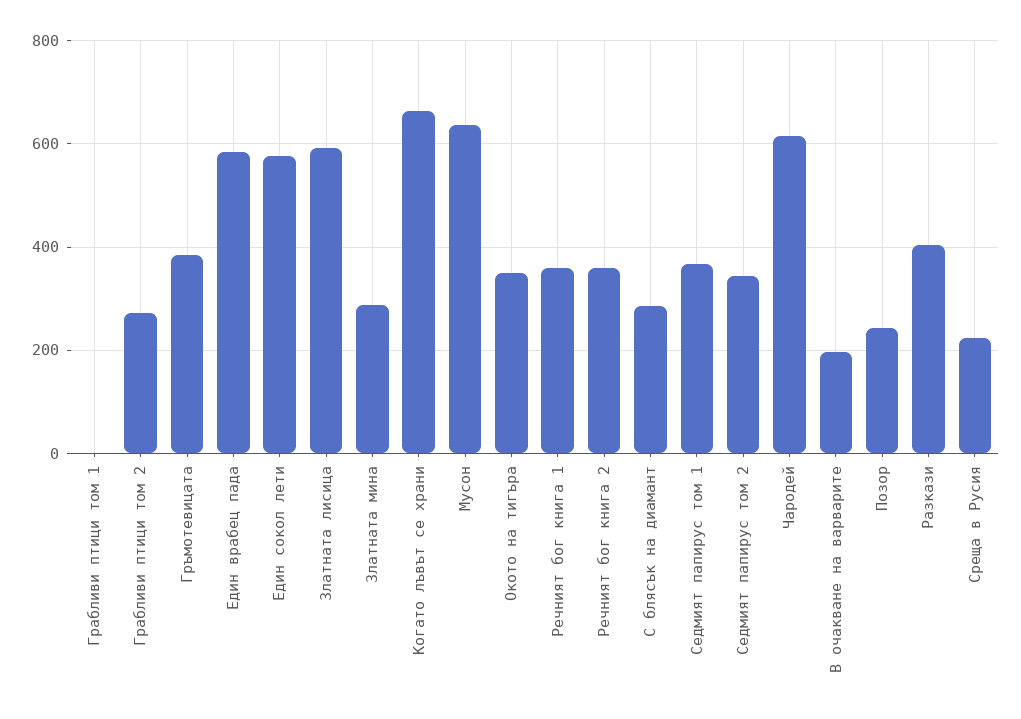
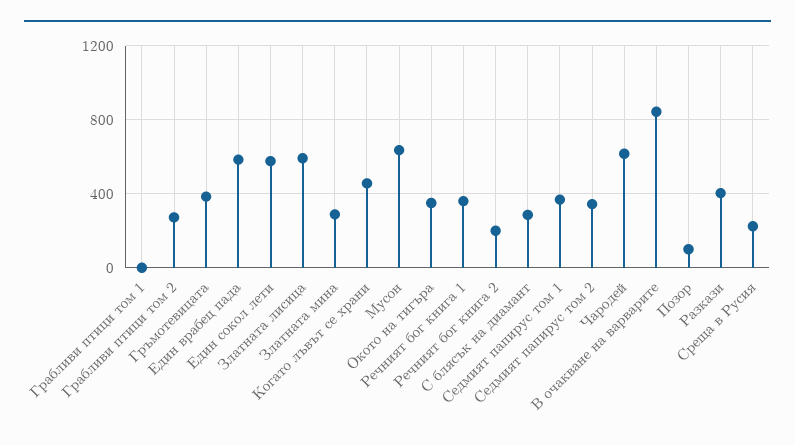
Когато лъвът се храни: 660 -> 450
Речният бог книга 2: 360 -> 200
В очакване на варварите: 200 -> 850
Позор: 240 -> 100

